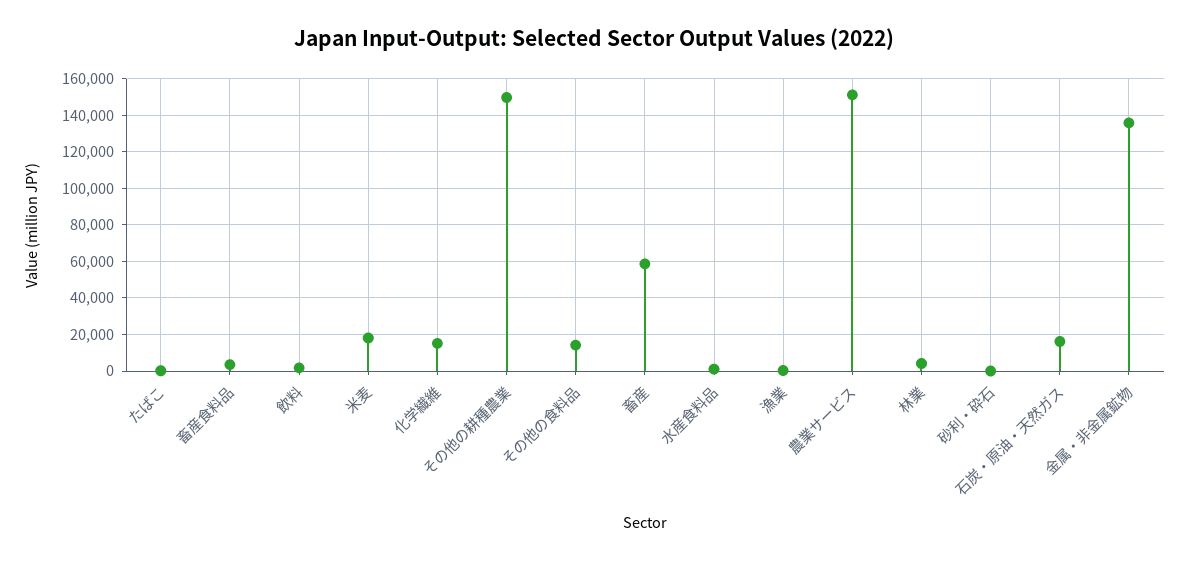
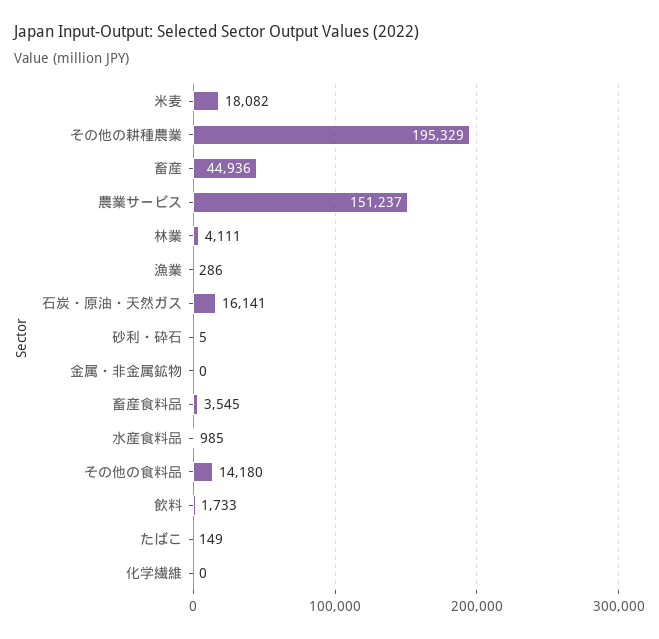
化学繊維: 15000 -> 0
その他の耕種農業: 150000 -> 195329
畜産: 60000 -> 44936
金属・非金属鉱物: 135000 -> 0

